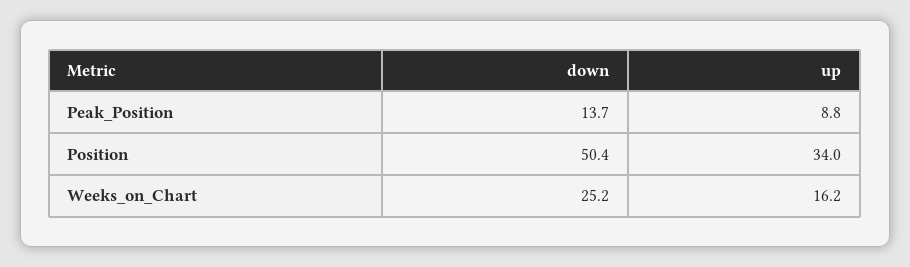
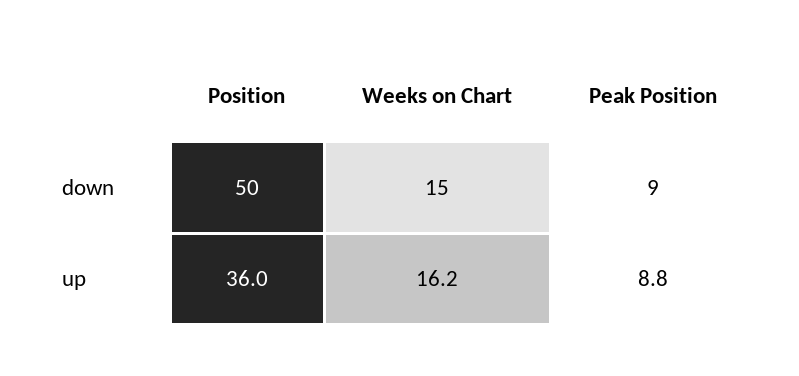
down, Peak_Position: 13.7 -> 9
up, Position: 34 -> 36
down, Weeks_on_Chart: 25.2 -> 15

